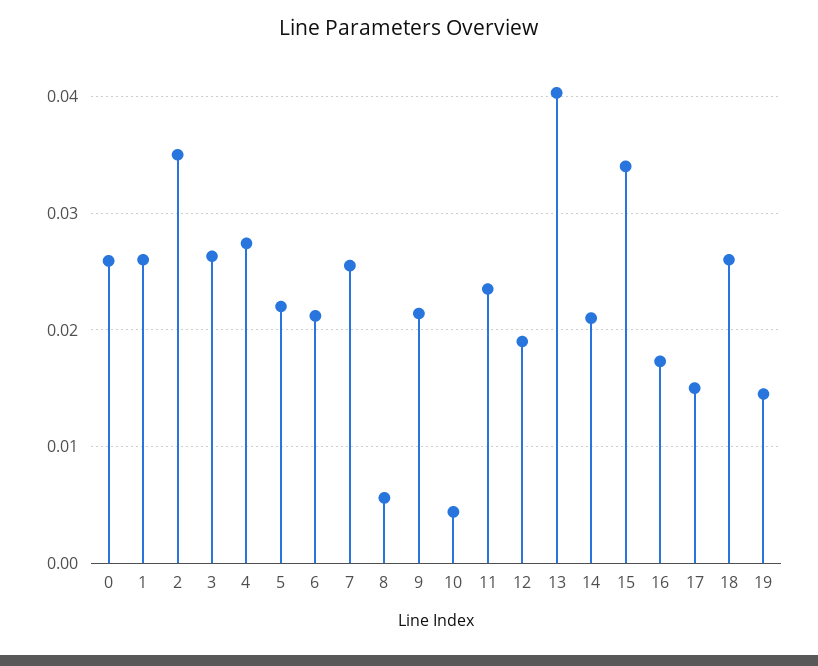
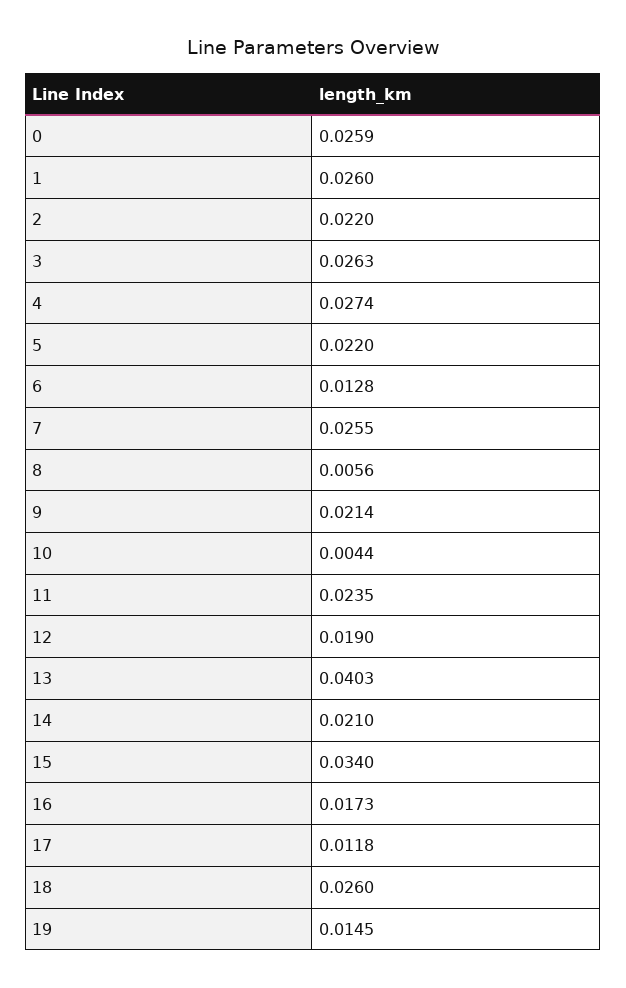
2: 0.035 -> 0.022
6: 0.021 -> 0.0128
17: 0.015 -> 0.0118

